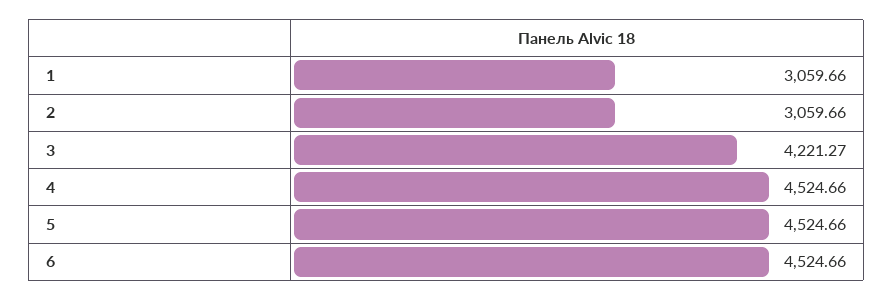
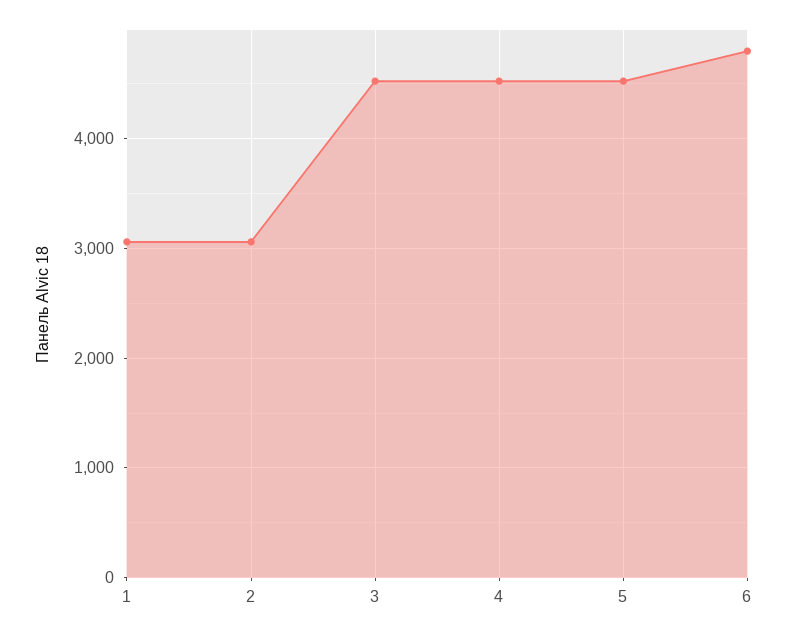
3: 4221.27 -> 4500
6: 4524.66 -> 4800

